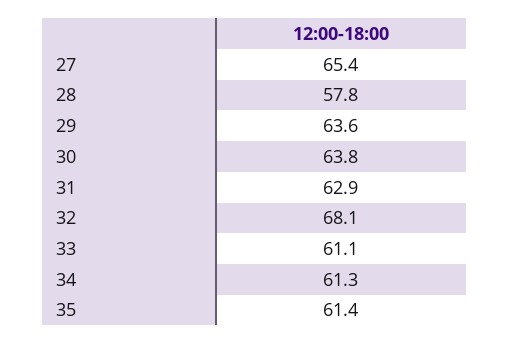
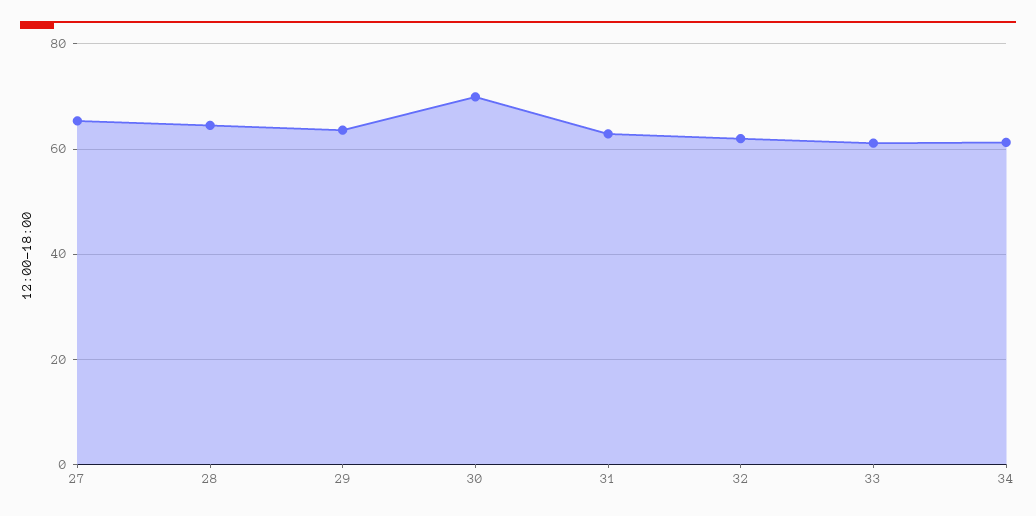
28: 57.8 -> 64
30: 63.8 -> 70
32: 68.1 -> 62
35: 61.4 -> none

